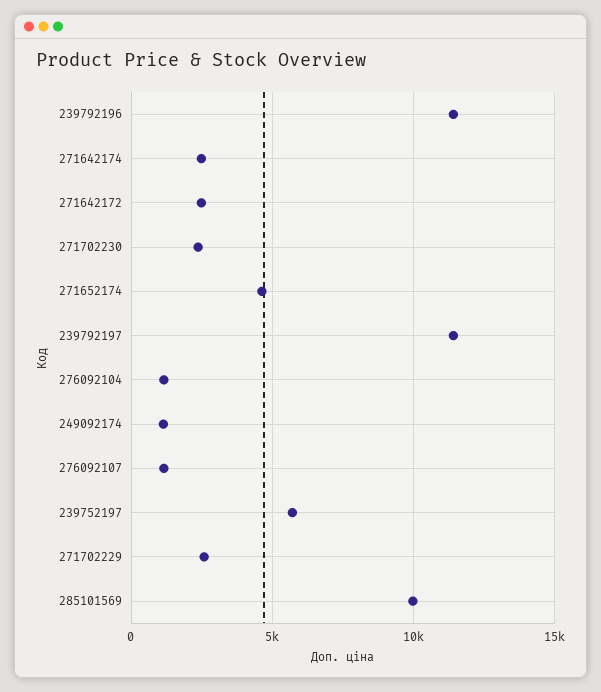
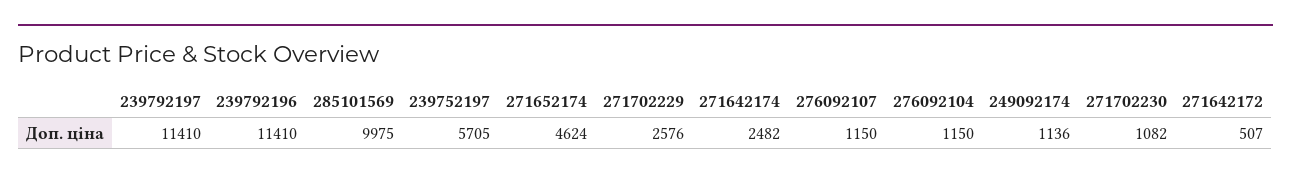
271642172: 2500 -> 507
271702230: 2500 -> 1082

